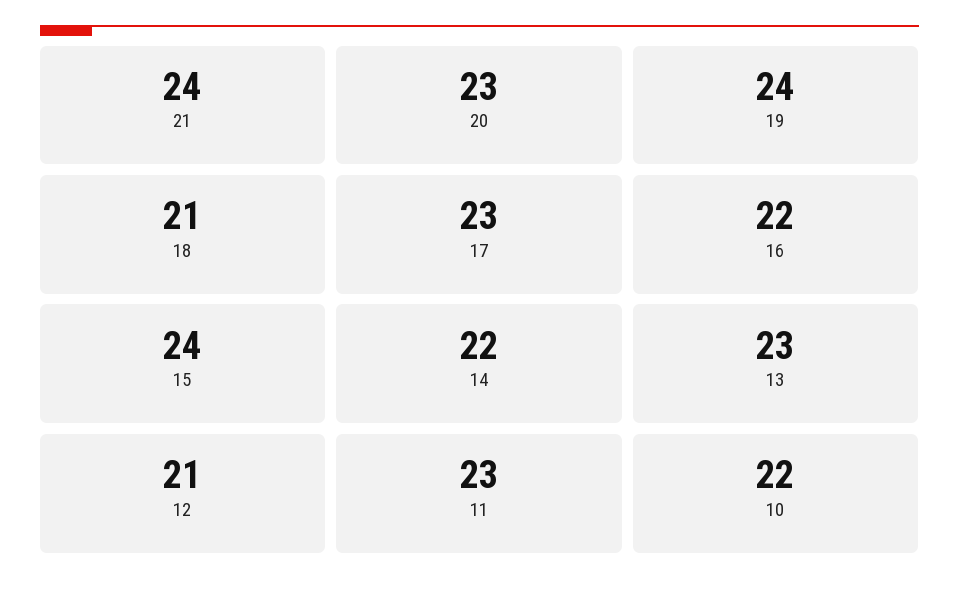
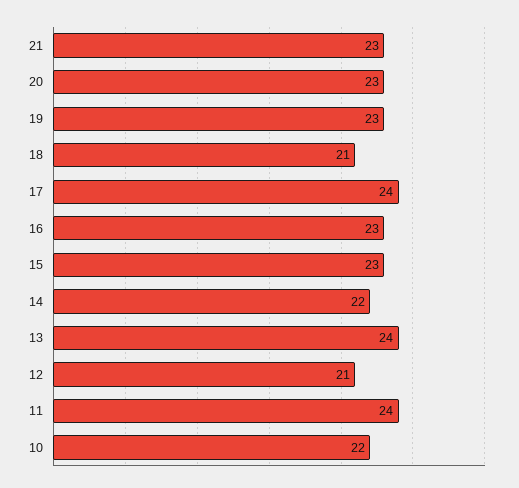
21: 24 -> 23
19: 24 -> 23
17: 23 -> 24
16: 22 -> 23
15: 24 -> 23
13: 23 -> 24
11: 23 -> 24

